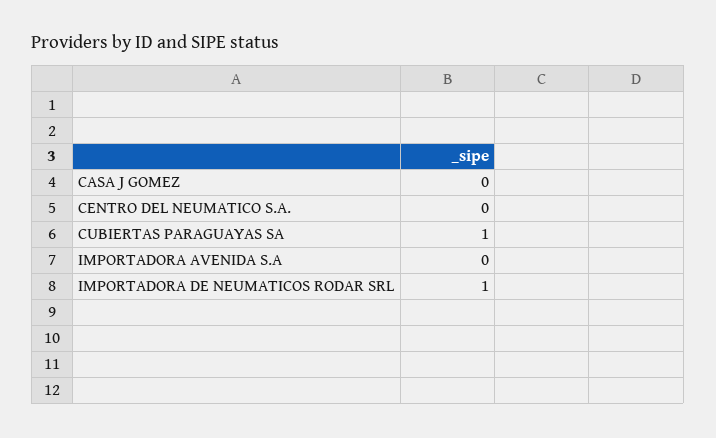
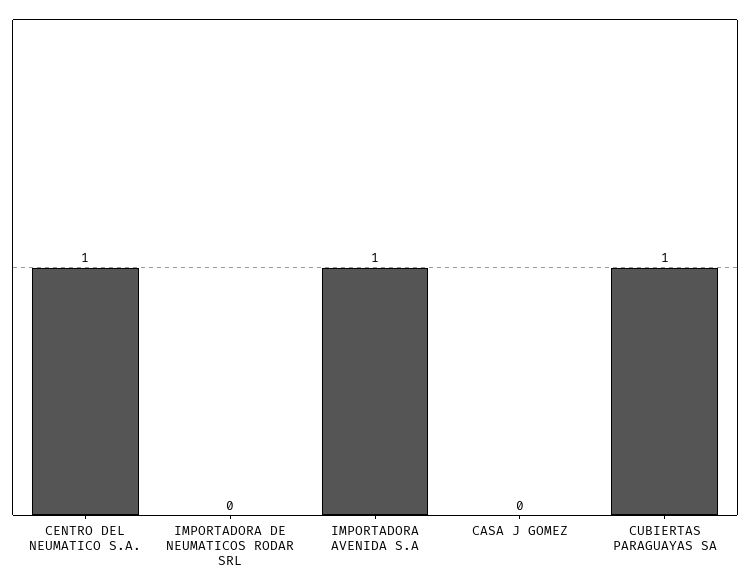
CENTRO DEL NEUMATICO S.A.: 0 -> 1
IMPORTADORA AVENIDA S.A: 0 -> 1
IMPORTADORA DE NEUMATICOS RODAR SRL: 1 -> 0

